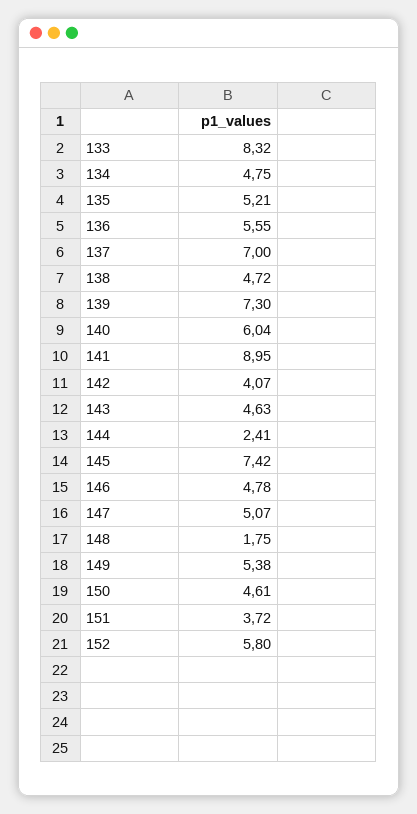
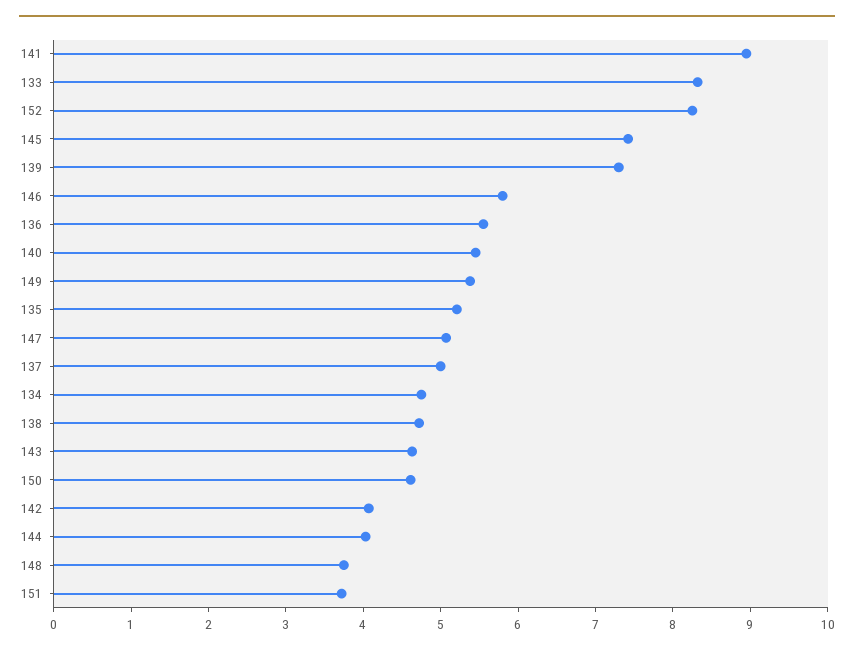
137: 7 -> 5
140: 6.04 -> 5.4
144: 2.41 -> 4
146: 4.78 -> 5.8
148: 1.75 -> 3.8
152: 5.8 -> 8.2

